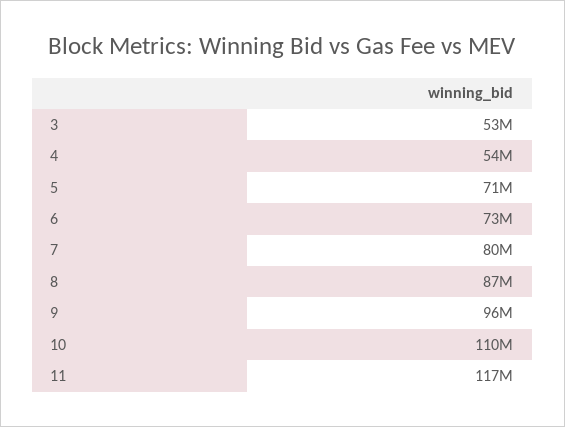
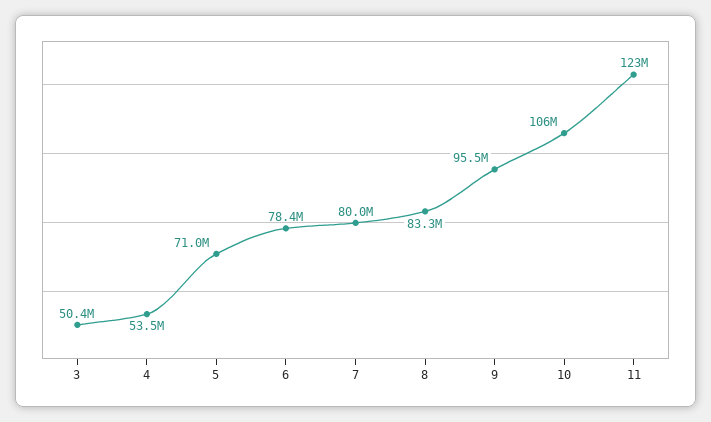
3: 53000000 -> 50400000
6: 73000000 -> 78400000
8: 87000000 -> 83300000
10: 110000000 -> 106000000
11: 117000000 -> 123000000

